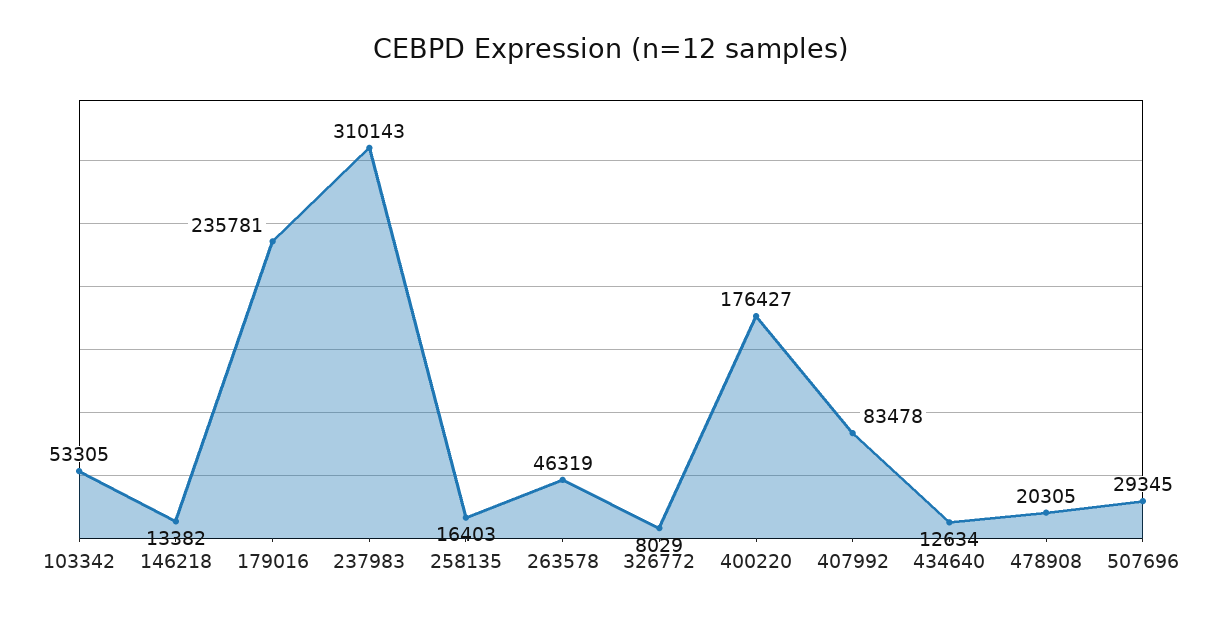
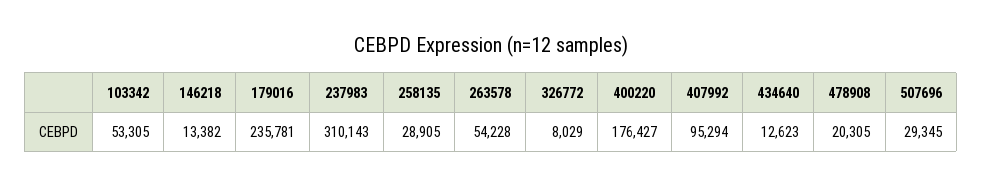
258135: 16403 -> 28905
263578: 46319 -> 54228
407992: 83478 -> 95294
434640: 12634 -> 12623

